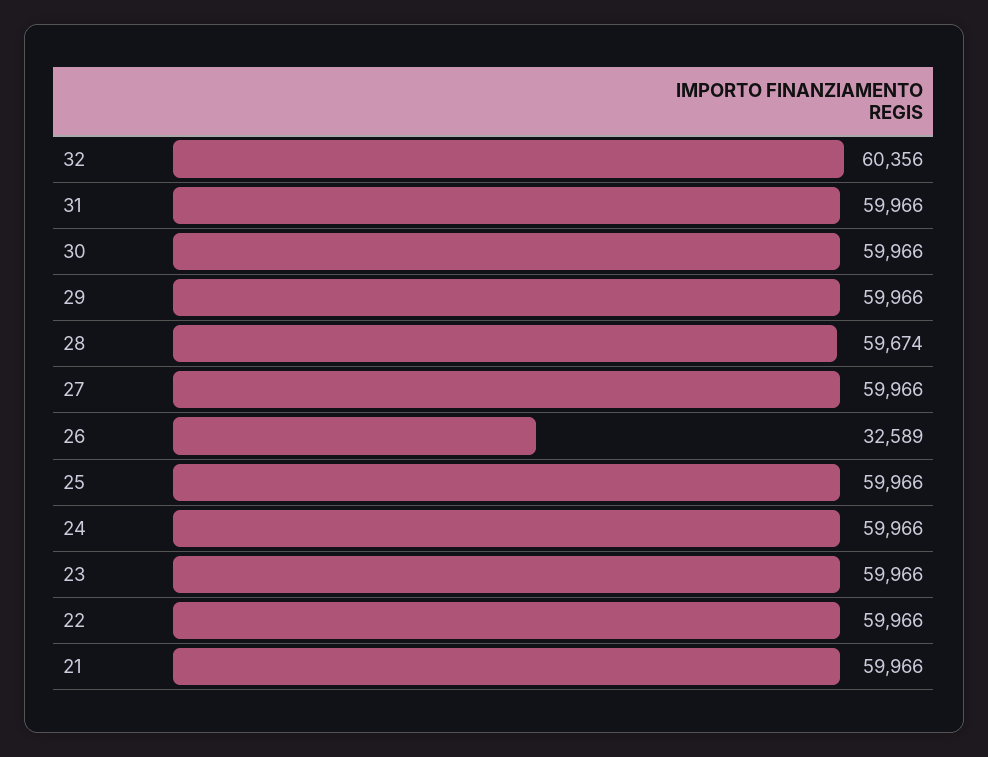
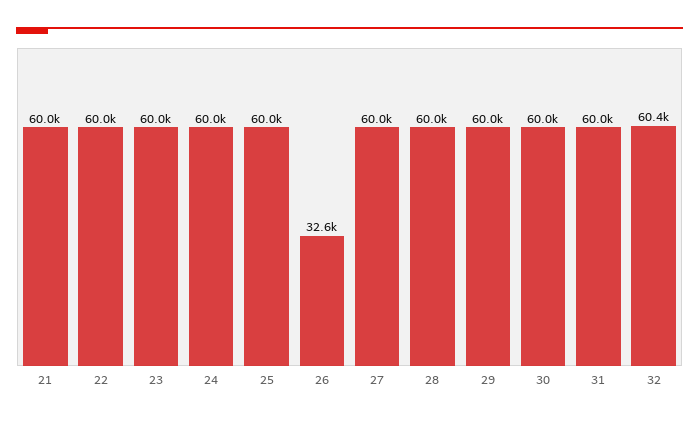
28: 59674 -> 60000

